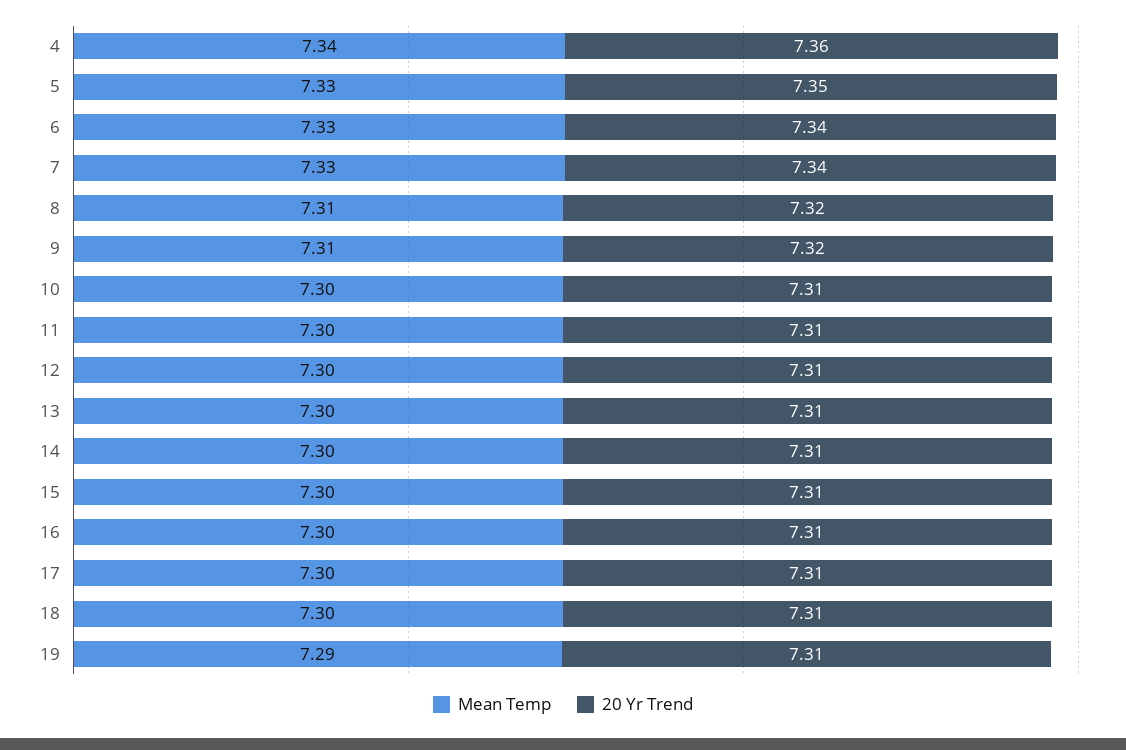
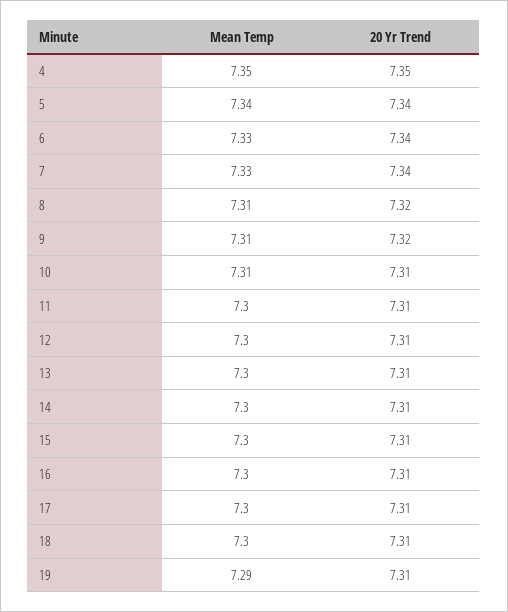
Mean Temp, 4: 7.34 -> 7.35
20 Yr Trend, 4: 7.36 -> 7.35
Mean Temp, 5: 7.33 -> 7.34
20 Yr Trend, 5: 7.35 -> 7.34
Mean Temp, 10: 7.3 -> 7.31

